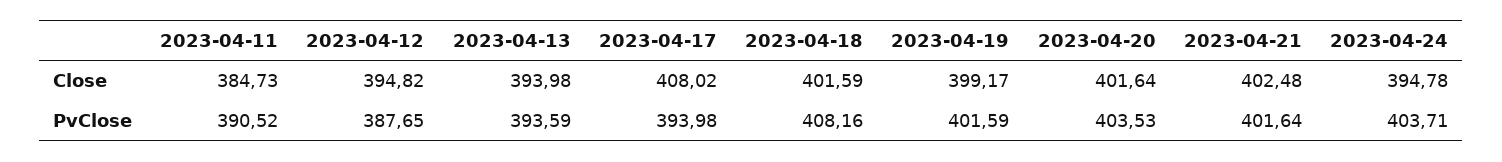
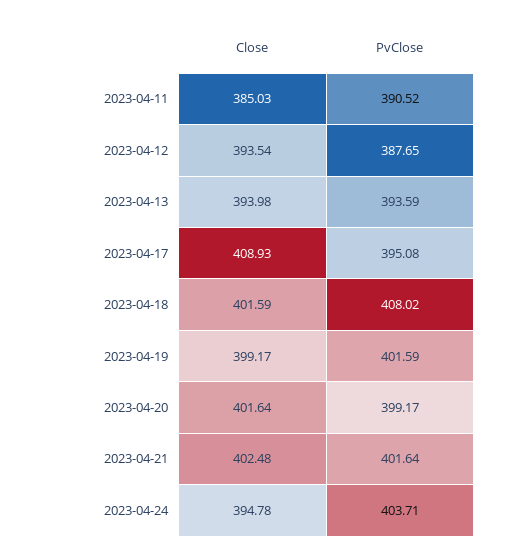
2023-04-11, Close: 384.73 -> 385.03
2023-04-12, Close: 394.82 -> 393.54
2023-04-17, Close: 408.02 -> 408.93
2023-04-17, PvClose: 393.98 -> 395.08
2023-04-18, PvClose: 408.16 -> 408.02
2023-04-20, PvClose: 403.53 -> 399.17

